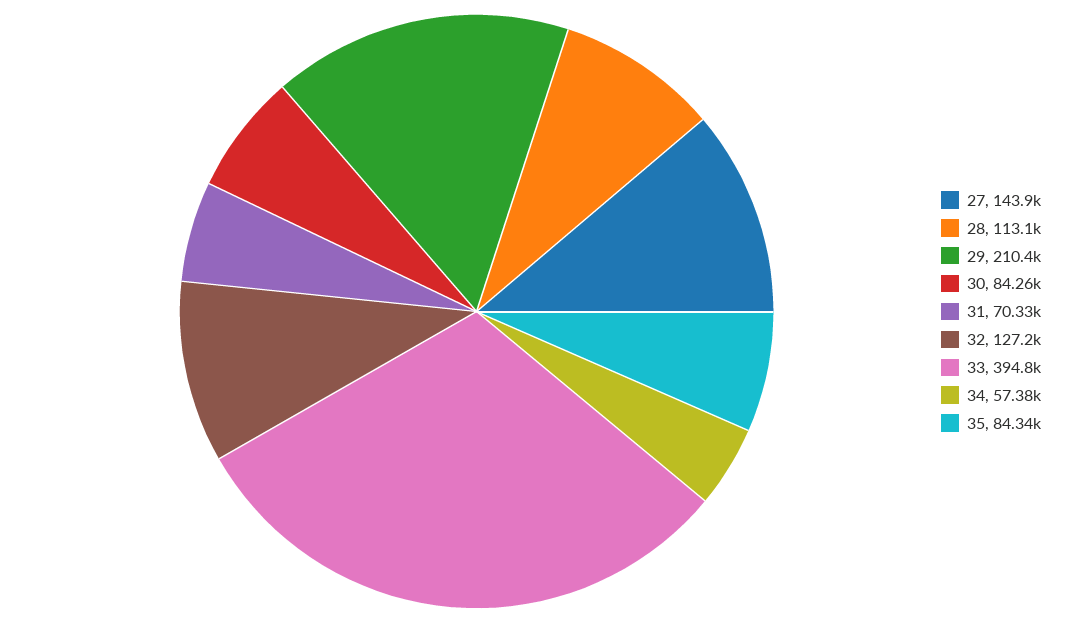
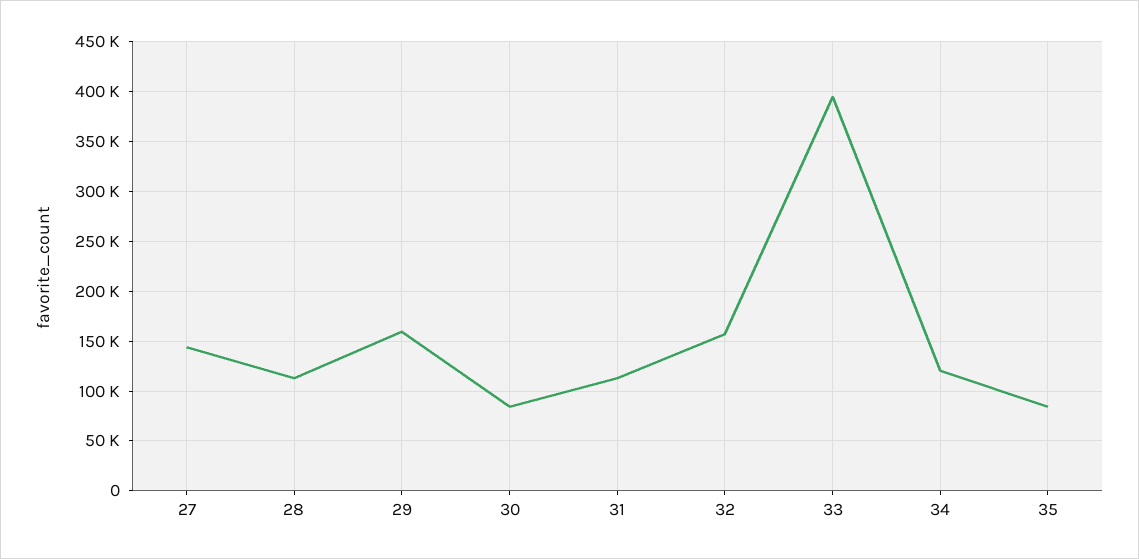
29: 210400 -> 160000
31: 70330 -> 110000
32: 127200 -> 160000
34: 57380 -> 120000

